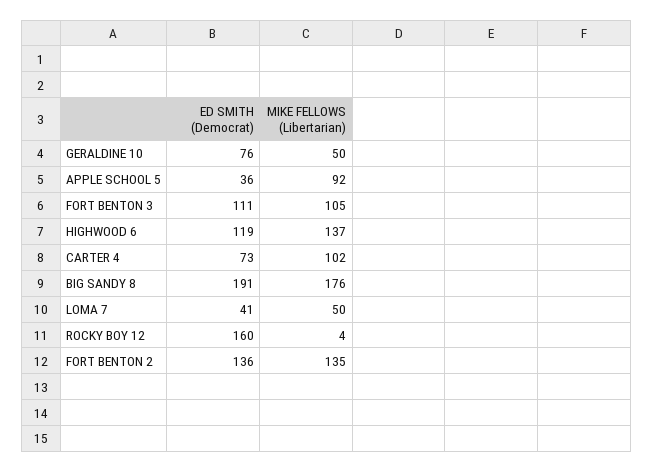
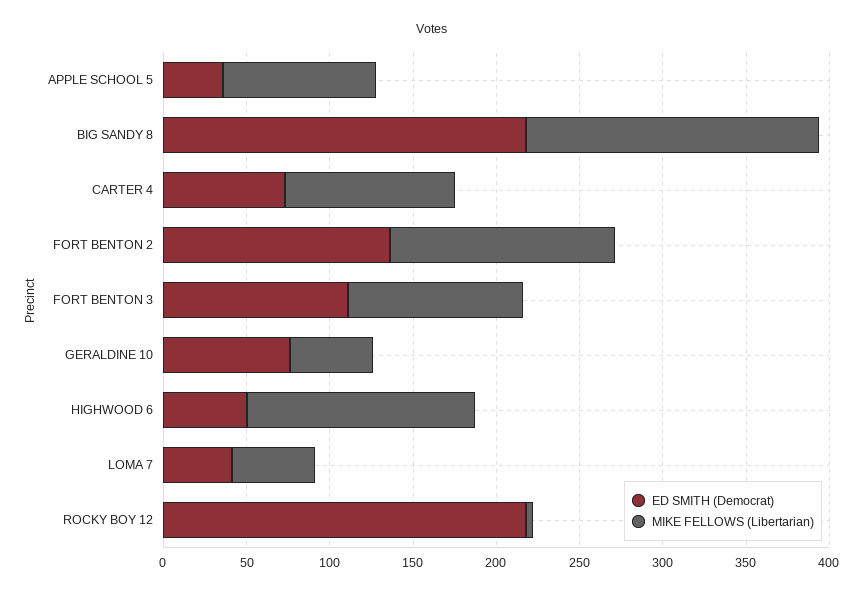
ED SMITH (Democrat), HIGHWOOD 6: 119 -> 50
ED SMITH (Democrat), BIG SANDY 8: 191 -> 220
ED SMITH (Democrat), ROCKY BOY 12: 160 -> 220

